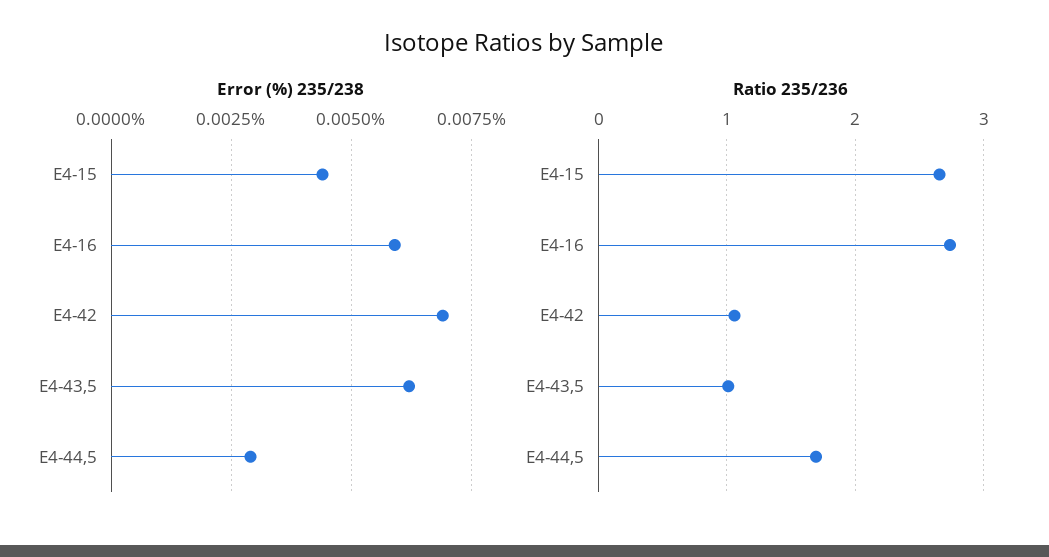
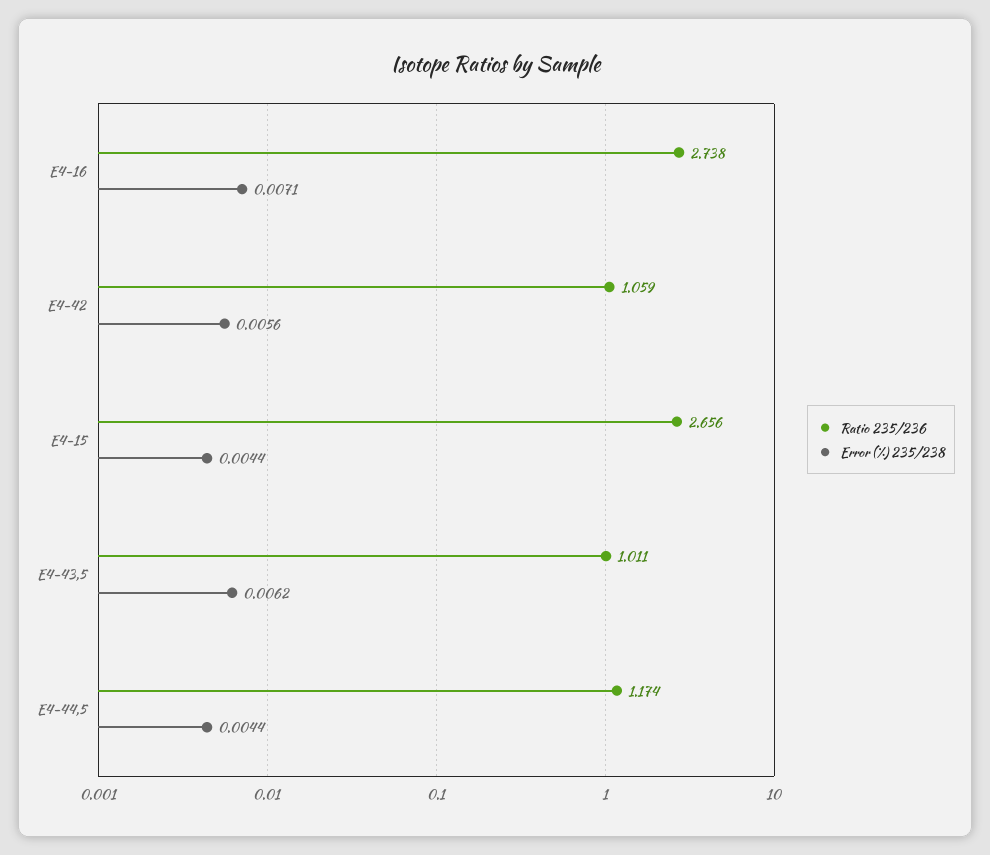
Error (%) 235/238, E4-16: 0.006 -> 0.0071
Error (%) 235/238, E4-42: 0.007 -> 0.0056
Error (%) 235/238, E4-44,5: 0.003 -> 0.0044
Ratio 235/236, E4-44,5: 1.7 -> 1.174

